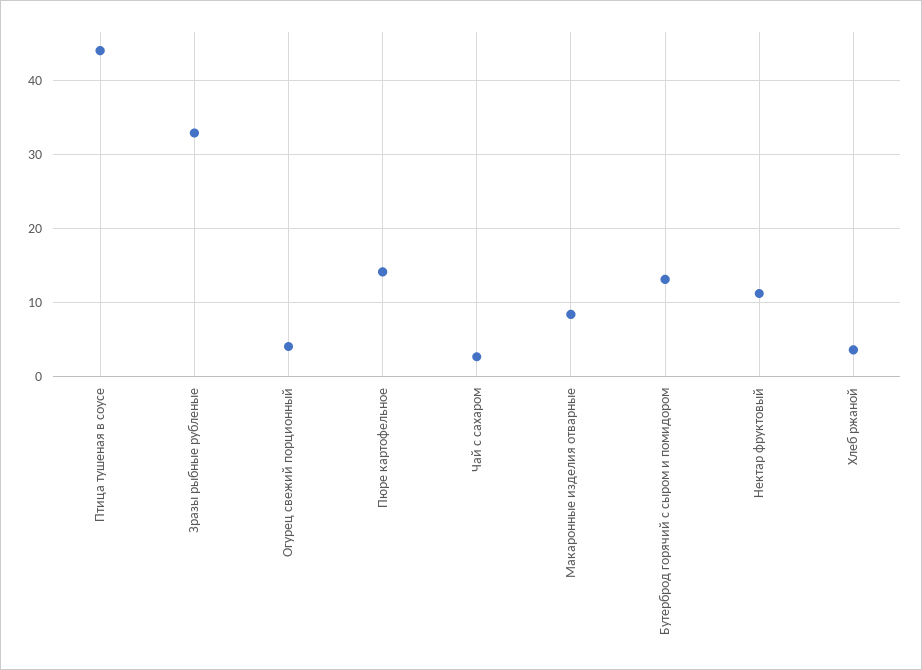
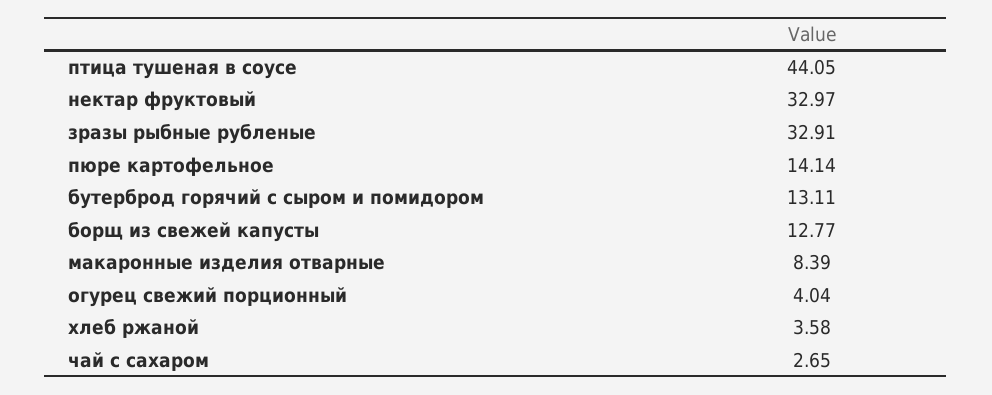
Нектар фруктовый: 11 -> 32.97
борщ из свежей капусты: none -> 12.77

